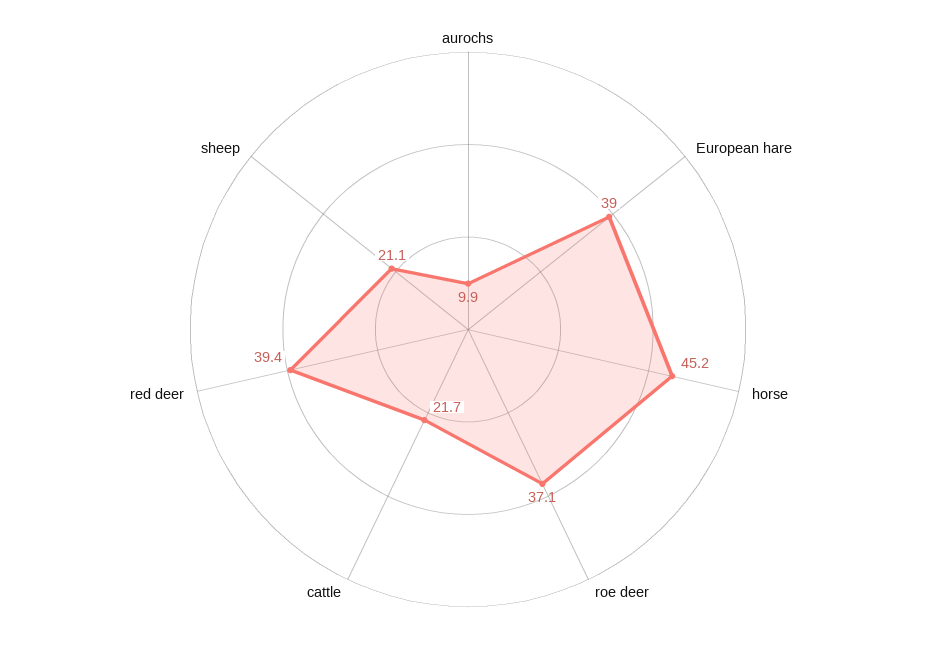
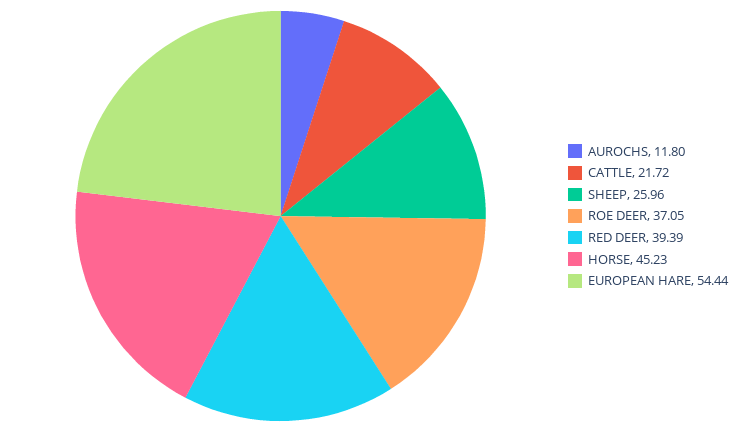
aurochs: 9.9 -> 11.8
European hare: 39 -> 54.44
sheep: 21.1 -> 25.96

